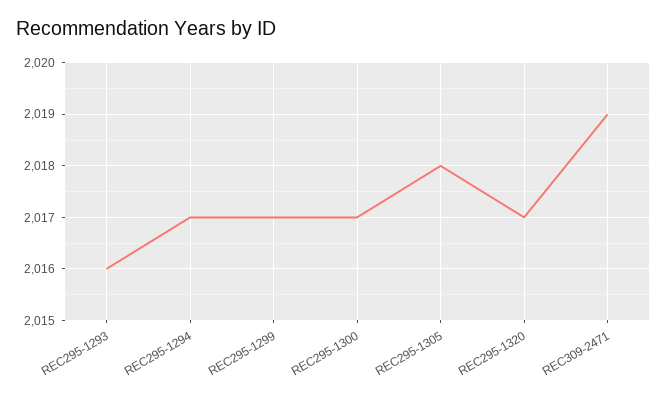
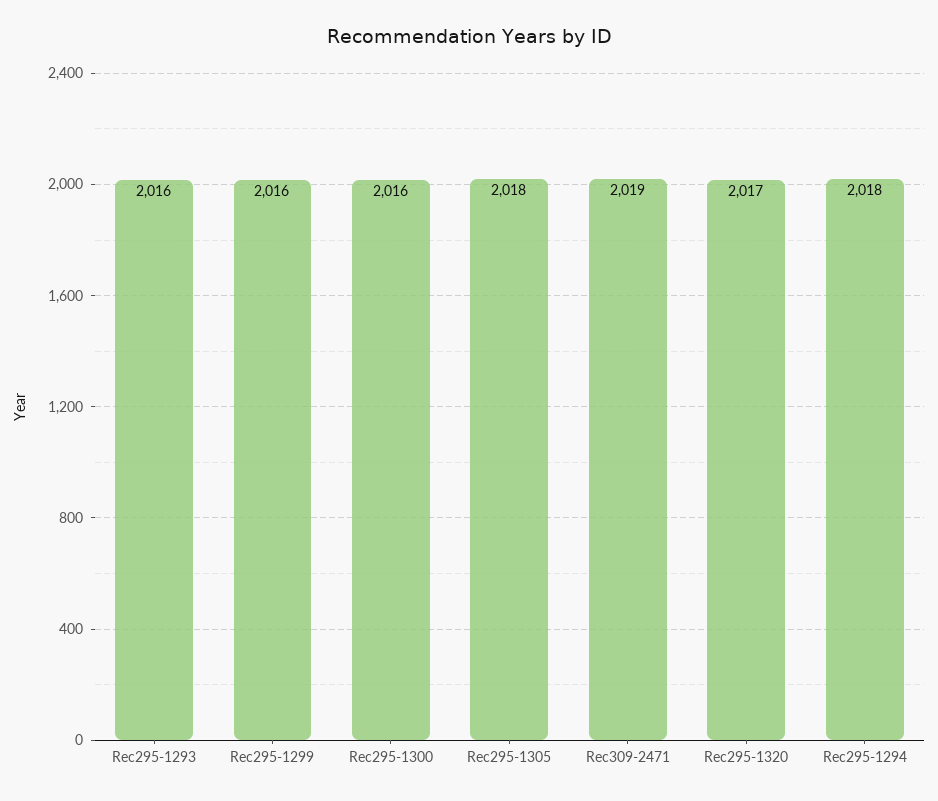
REC295-1294: 2017 -> 2018
REC295-1299: 2017 -> 2016
REC295-1300: 2017 -> 2016

